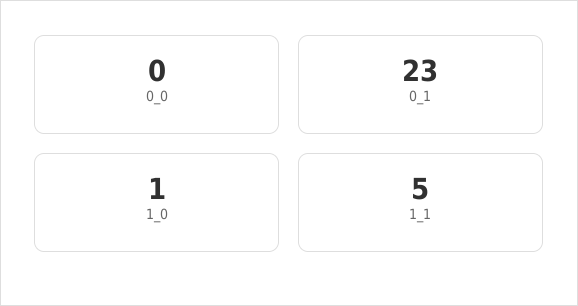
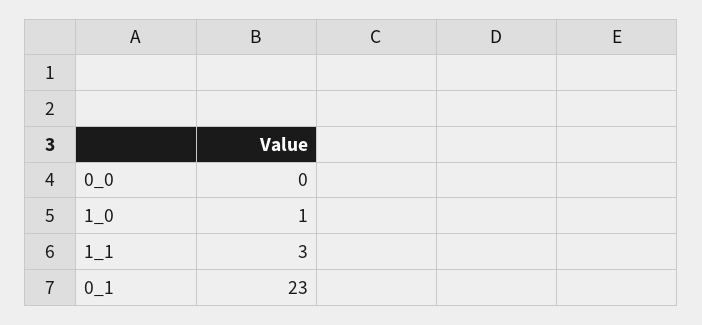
1_1: 5 -> 3

